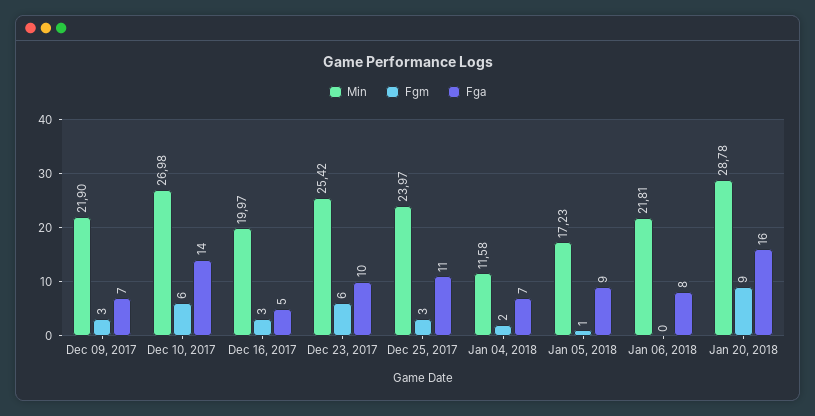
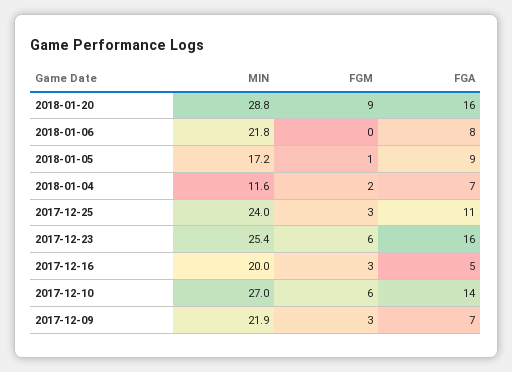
Fga, Dec 23, 2017: 10 -> 16

